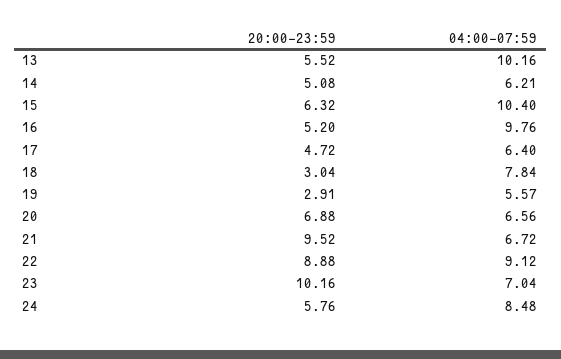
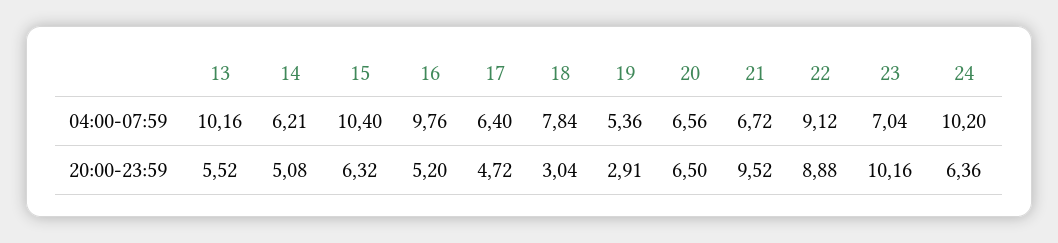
04:00-07:59, 19: 5.57 -> 5.36
20:00-23:59, 20: 6.88 -> 6.5
20:00-23:59, 24: 5.76 -> 6.36
04:00-07:59, 24: 8.48 -> 10.2

